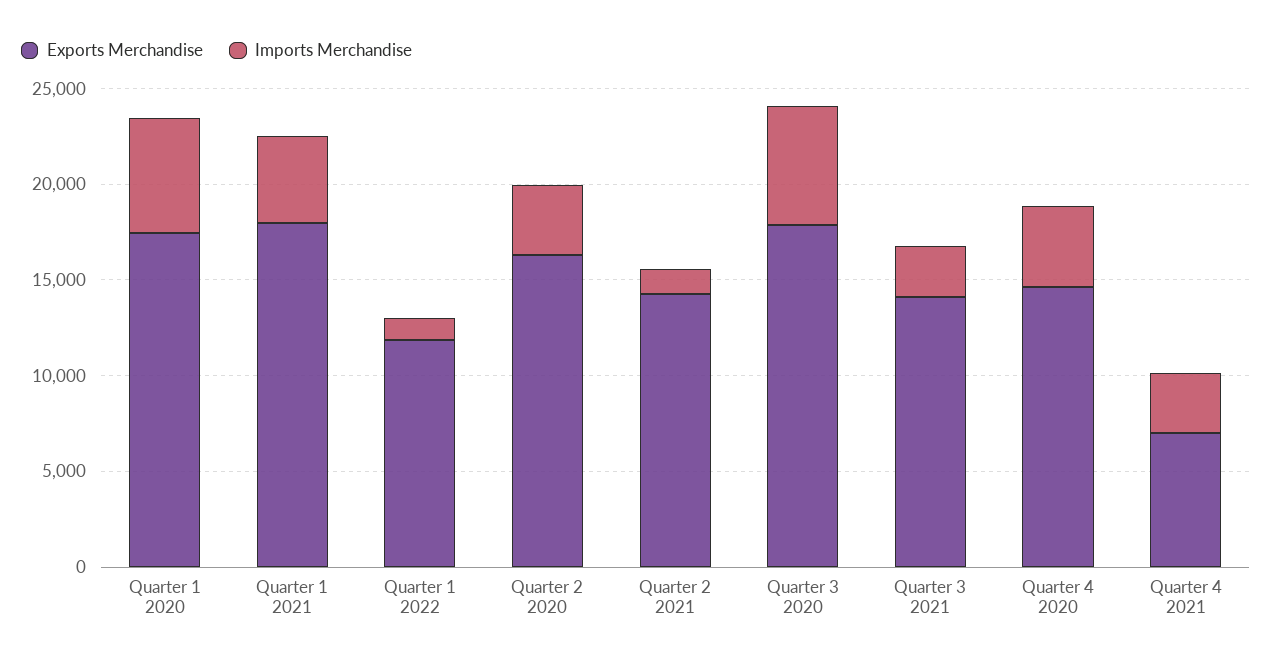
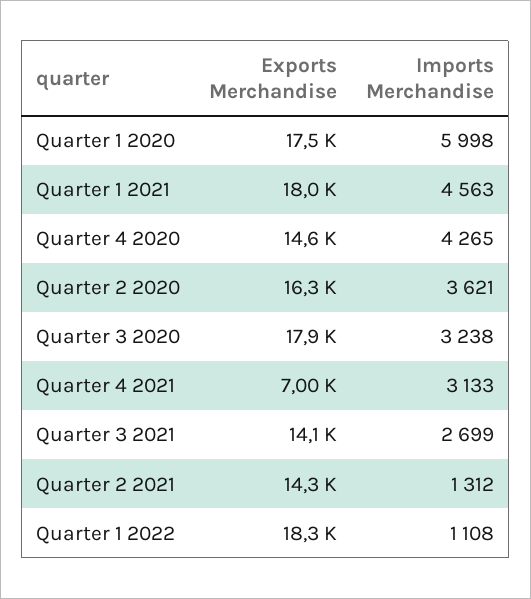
Exports Merchandise, Quarter 1 2022: 12000 -> 18300
Imports Merchandise, Quarter 3 2020: 6000 -> 3238

